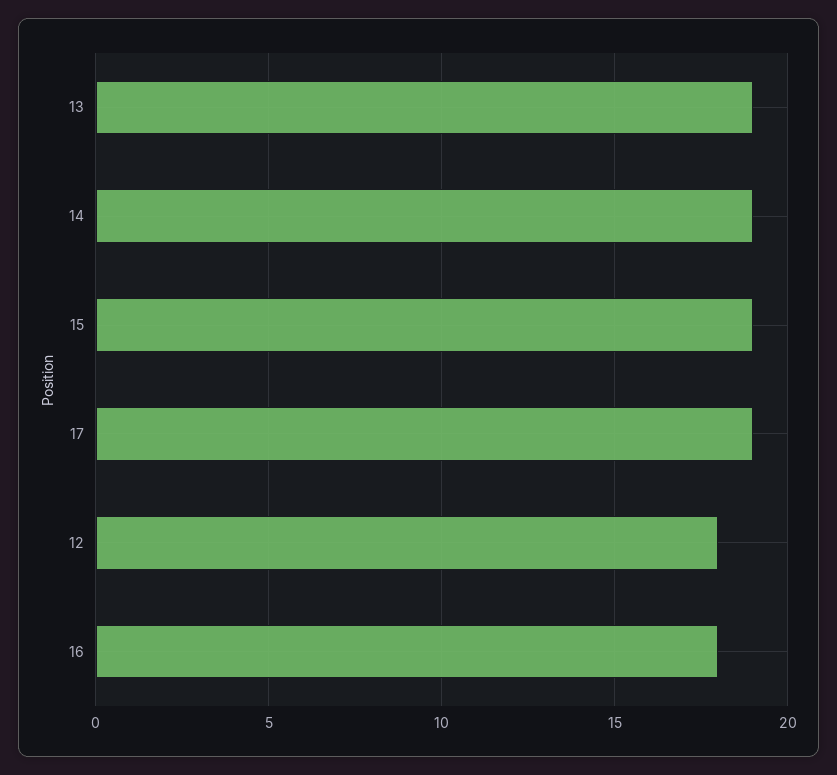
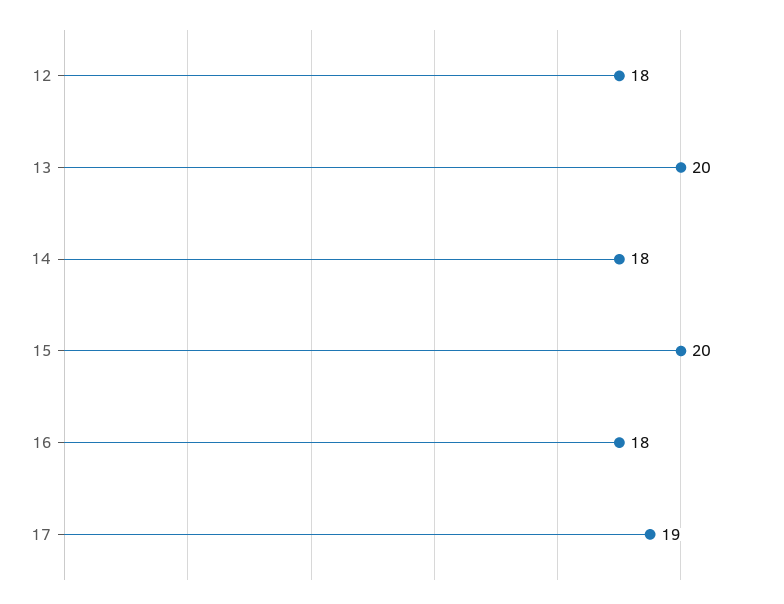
13: 19 -> 20
14: 19 -> 18
15: 19 -> 20

